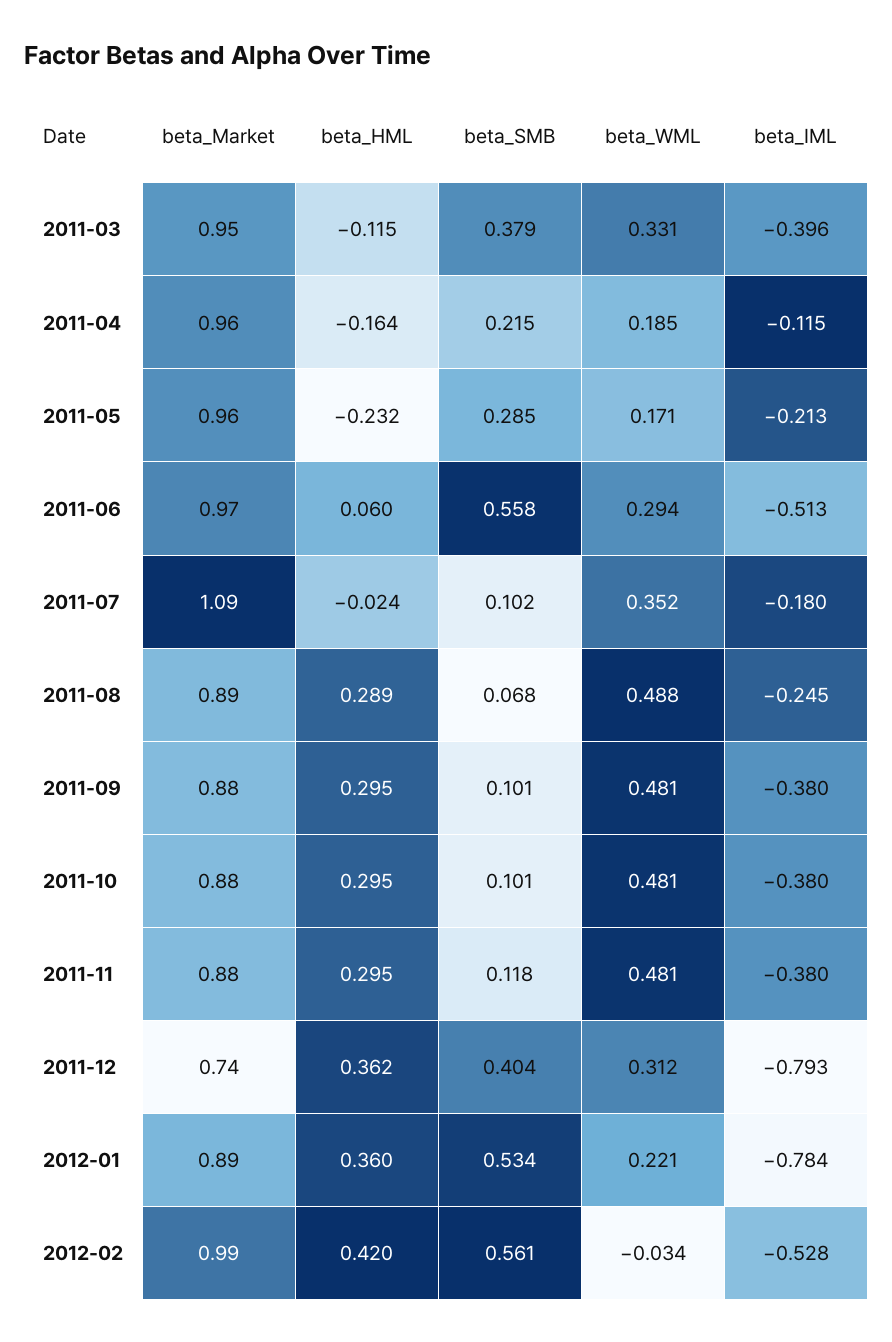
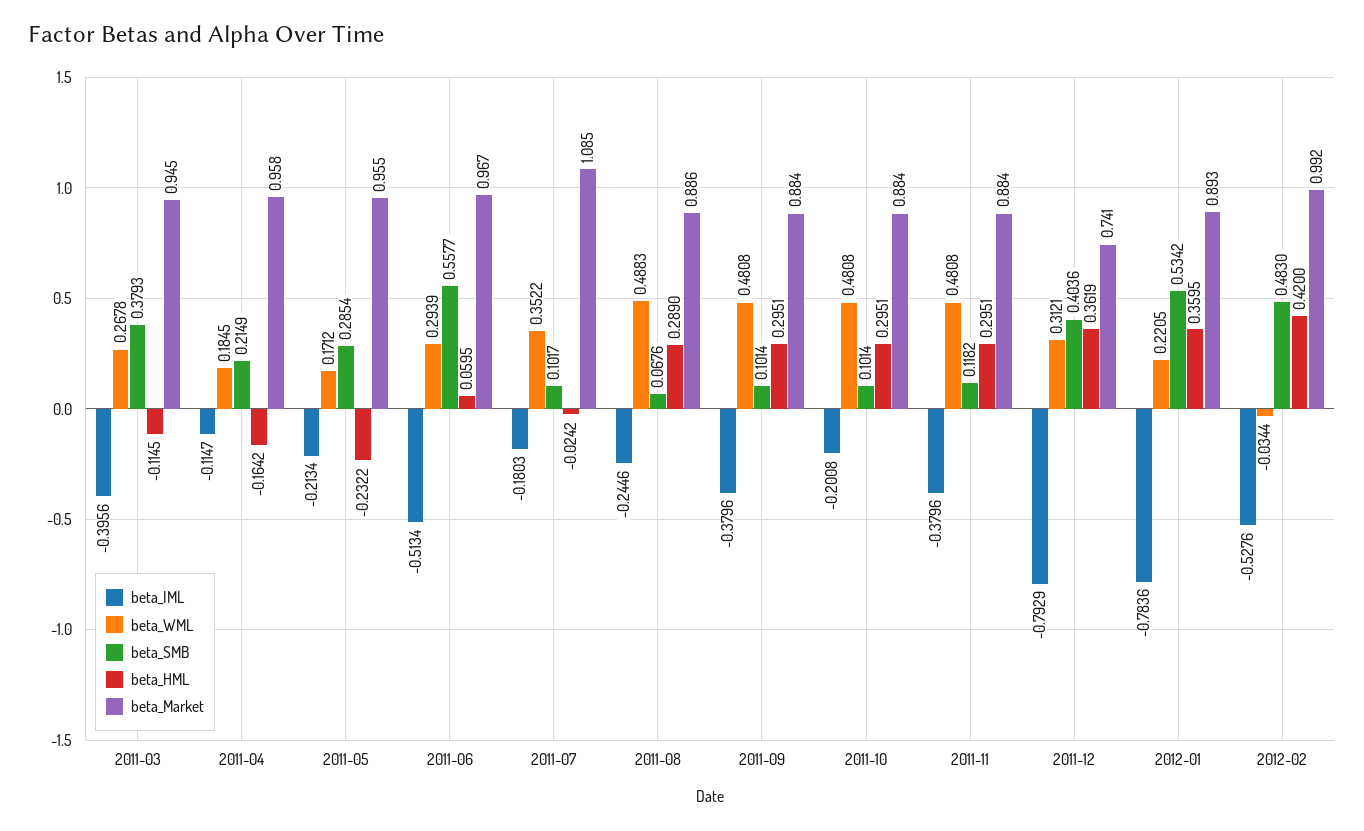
beta_WML, 2011-03: 0.331 -> 0.2678
beta_IML, 2011-10: -0.38 -> -0.2008
beta_SMB, 2012-02: 0.561 -> 0.483

